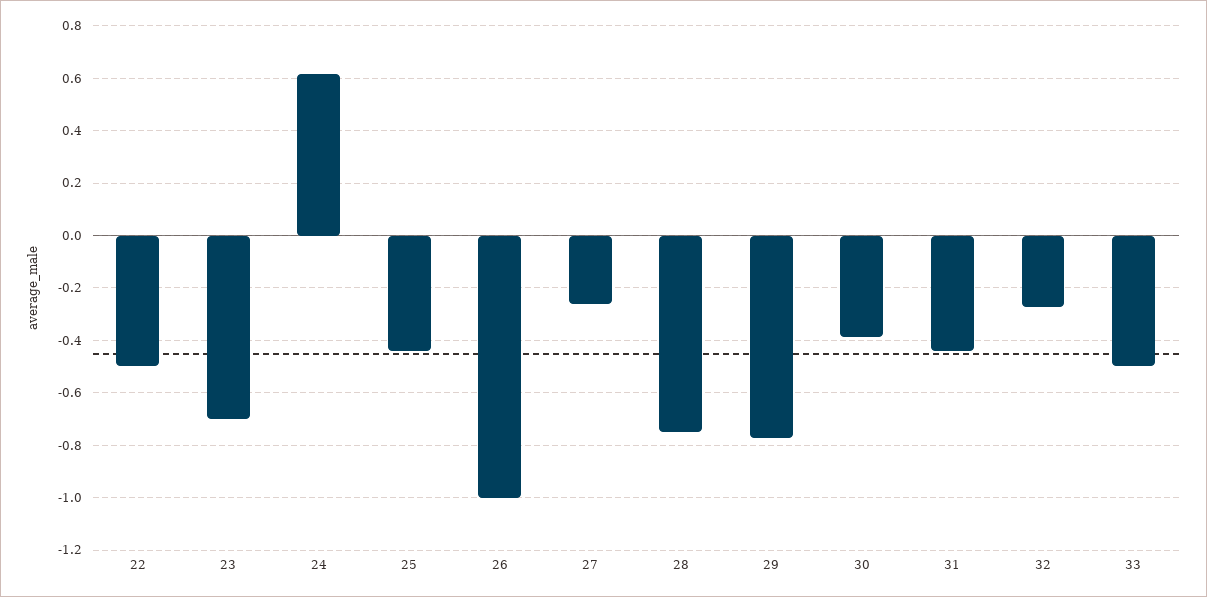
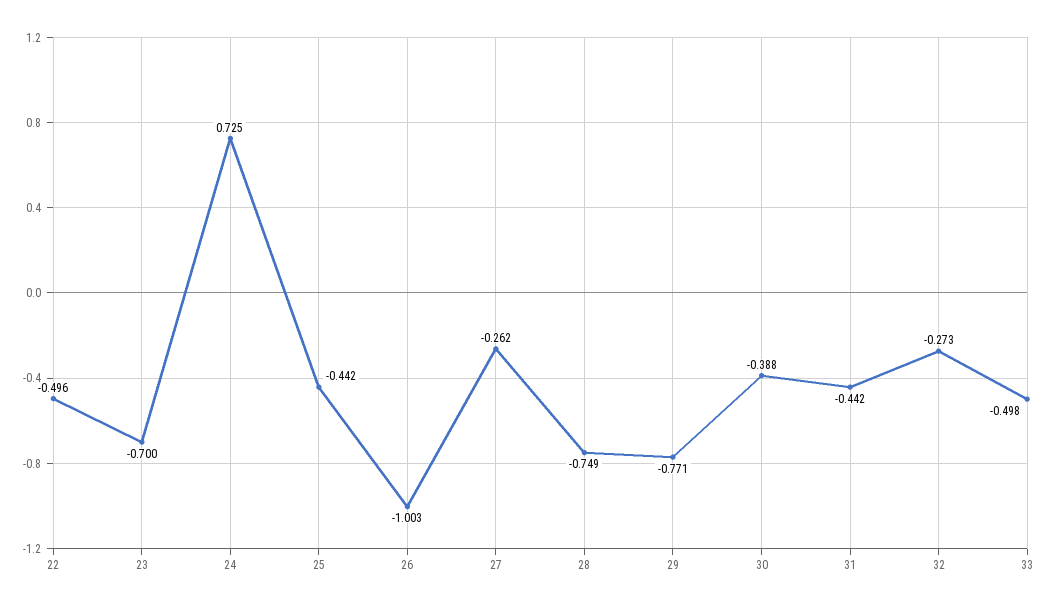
24: 0.625 -> 0.725

